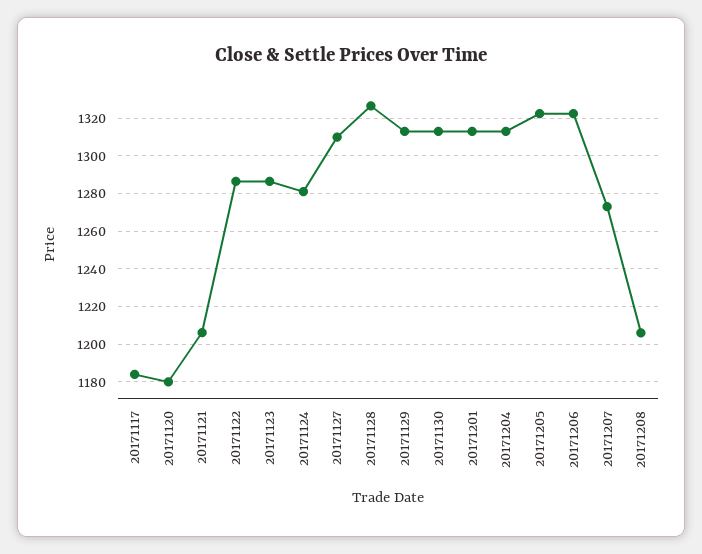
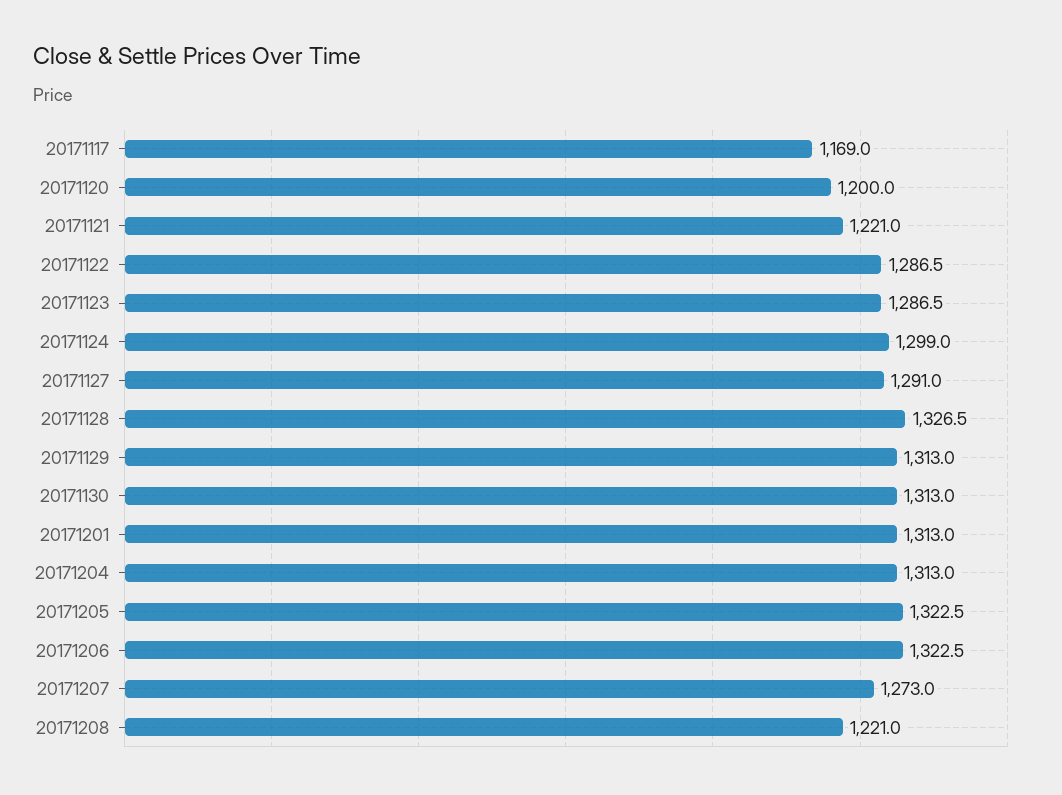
20171117: 1185 -> 1169
20171120: 1180 -> 1200
20171121: 1205 -> 1221
20171124: 1280 -> 1299
20171127: 1310 -> 1291
20171208: 1205 -> 1221

